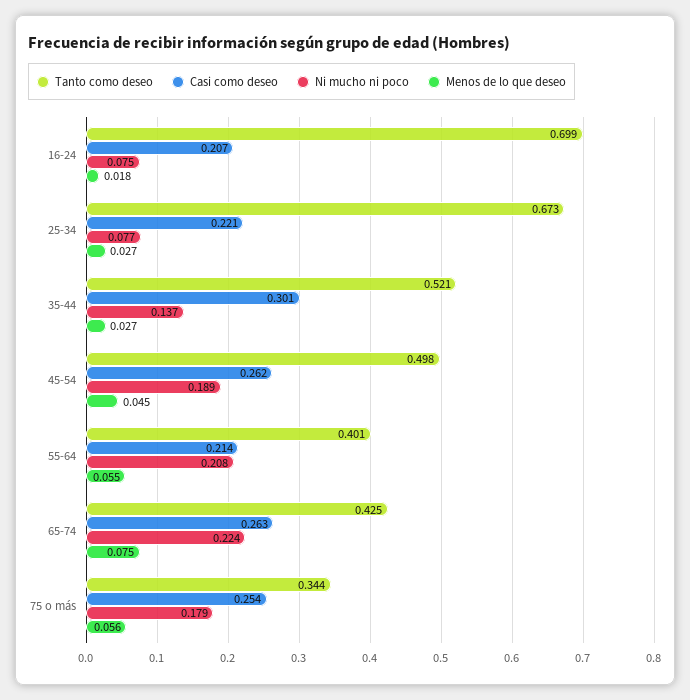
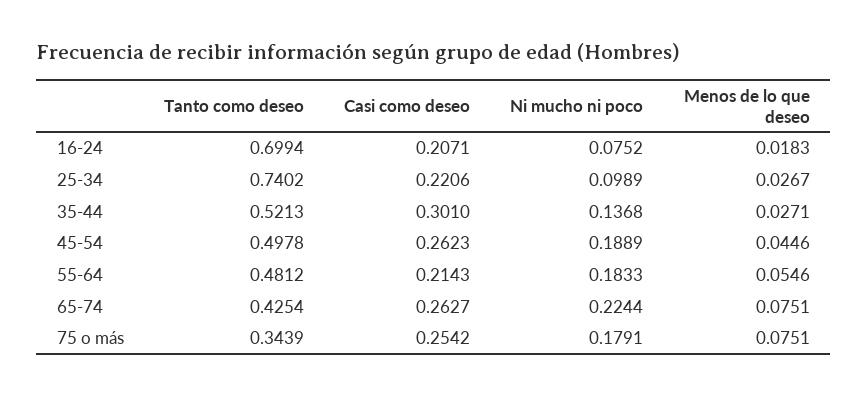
Tanto como deseo, 25-34: 0.673 -> 0.7402
Ni mucho ni poco, 25-34: 0.077 -> 0.0989
Tanto como deseo, 55-64: 0.401 -> 0.4812
Ni mucho ni poco, 55-64: 0.208 -> 0.1833
Menos de lo que deseo, 75 o más: 0.056 -> 0.0751

